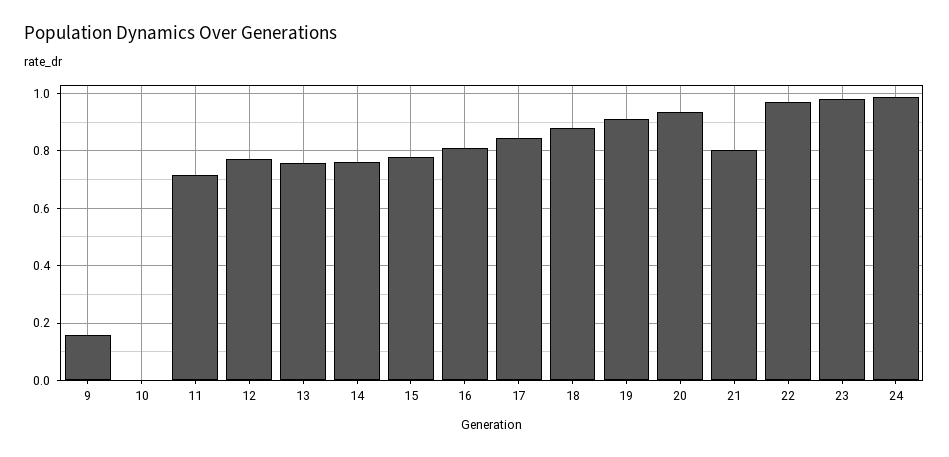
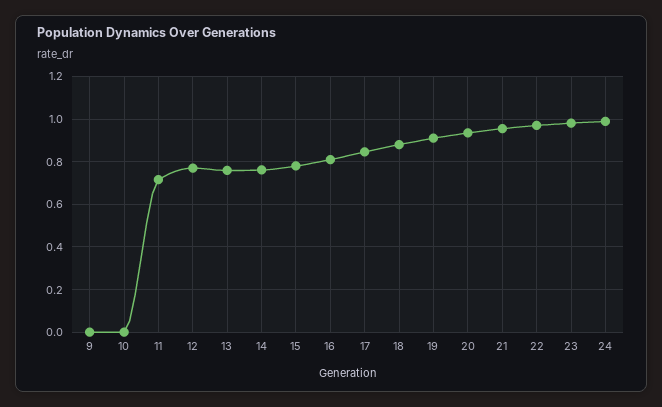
9: 0.15 -> 0
21: 0.8 -> 0.95

